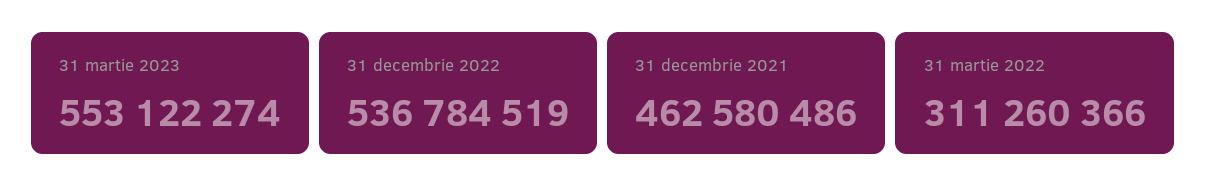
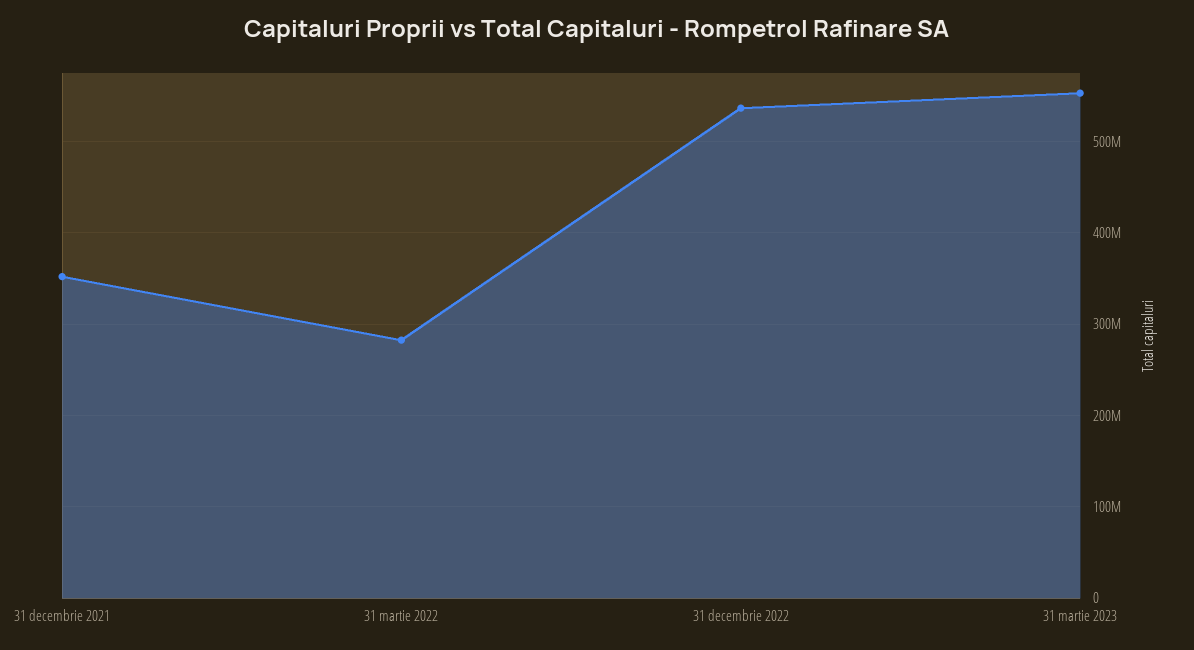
31 decembrie 2021: 462580486 -> 350000000
31 martie 2022: 311260366 -> 280000000

